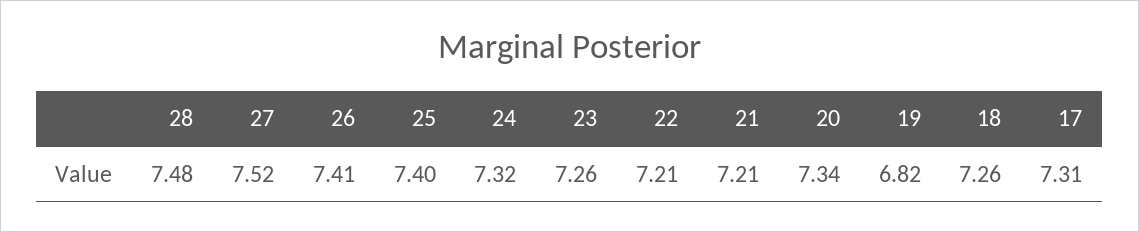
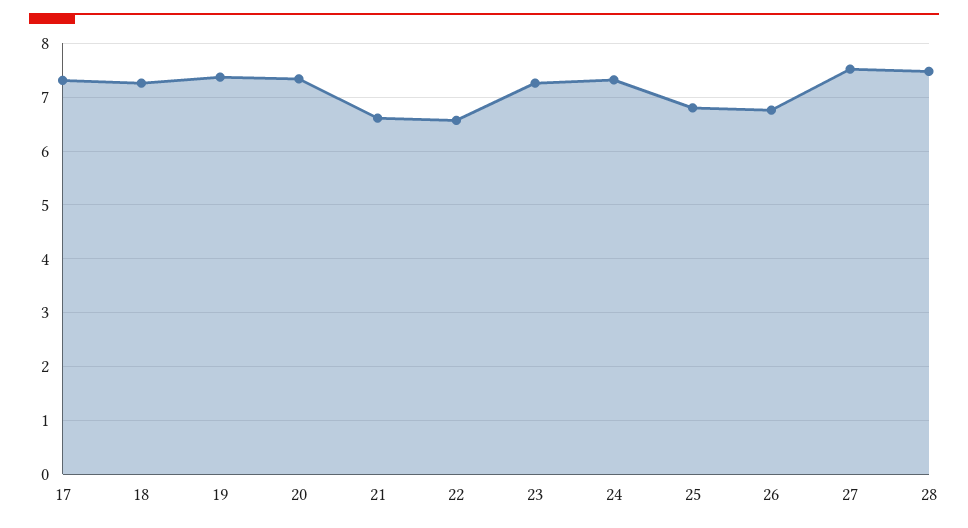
26: 7.41 -> 6.8
25: 7.4 -> 6.8
22: 7.21 -> 6.6
21: 7.21 -> 6.6
19: 6.82 -> 7.4

